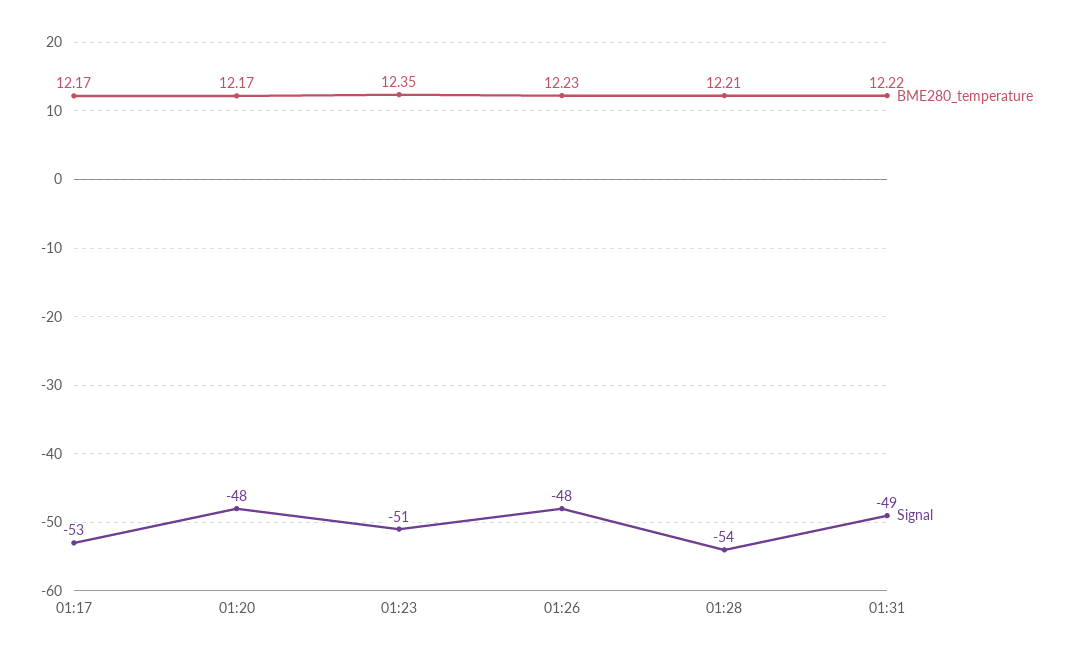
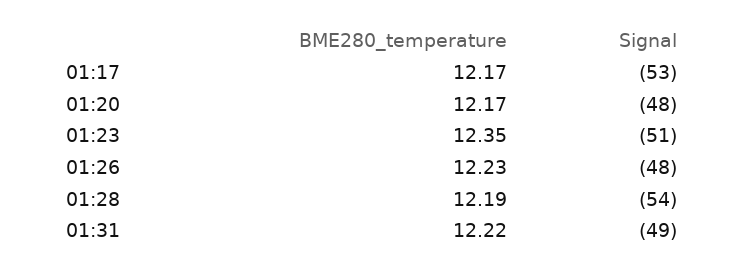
BME280_temperature, 01:28: 12.21 -> 12.19

